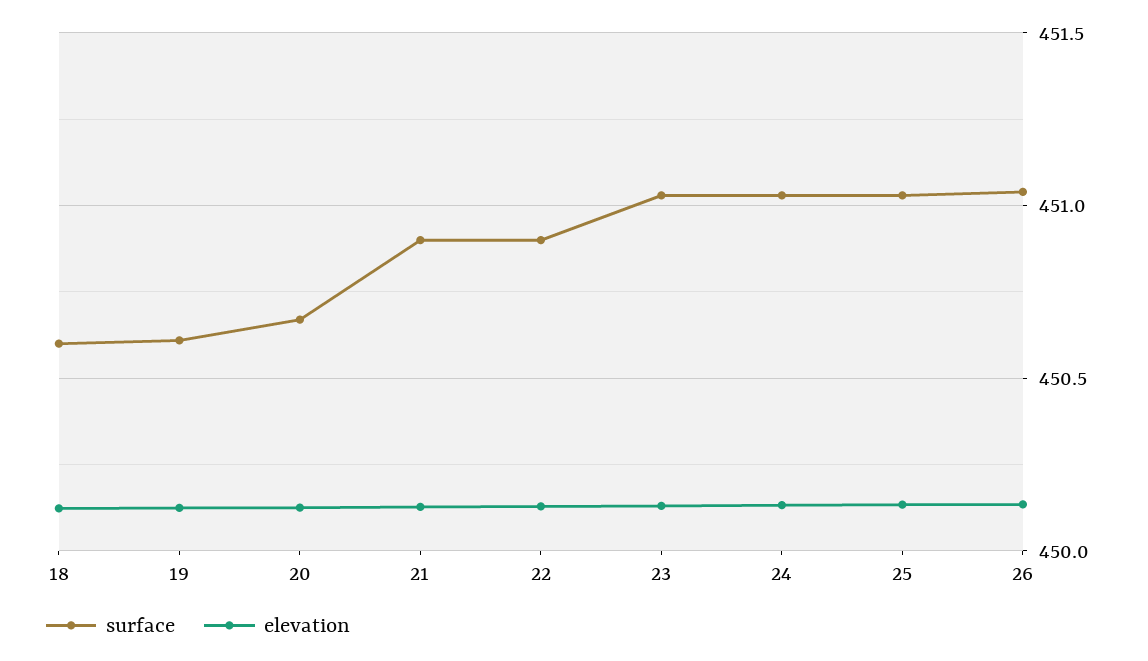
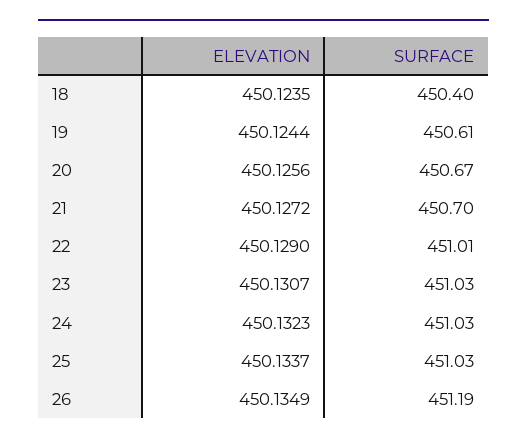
surface, 18: 450.6 -> 450.4
surface, 21: 450.9 -> 450.7
surface, 22: 450.9 -> 451.01
surface, 26: 451.05 -> 451.19

